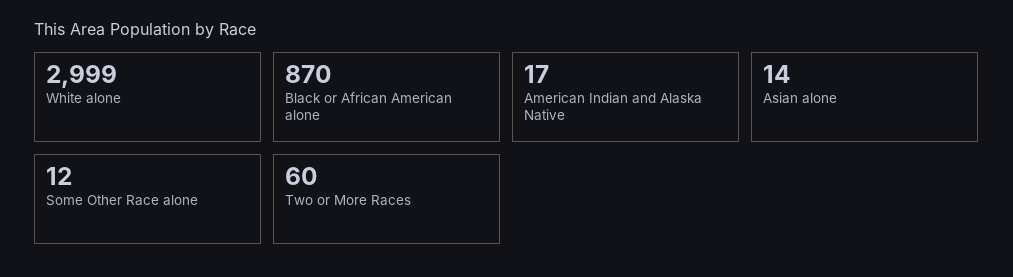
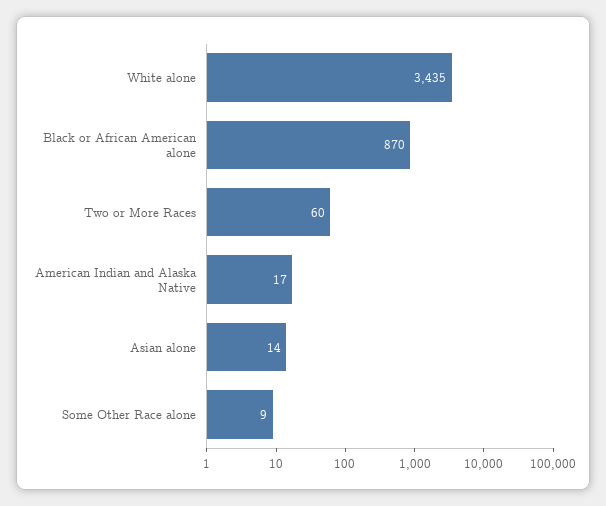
White alone: 2999 -> 3435
Some Other Race alone: 12 -> 9

